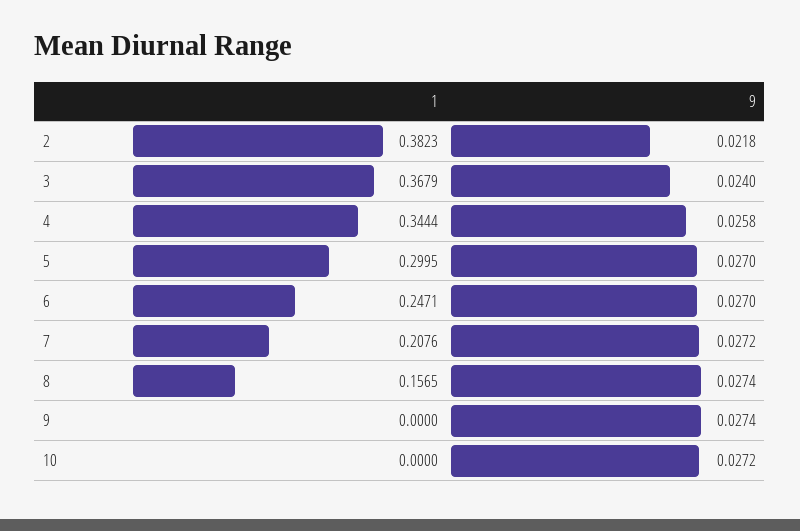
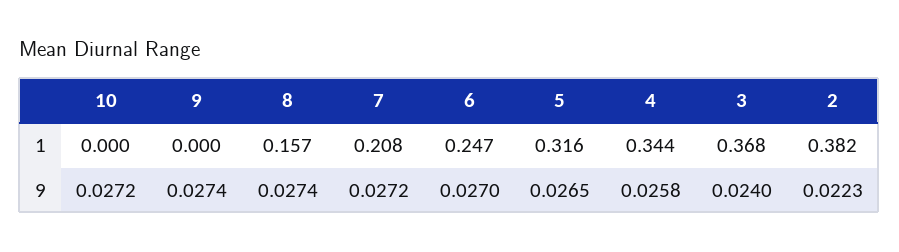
9, 2: 0.0218 -> 0.0223
1, 5: 0.2995 -> 0.316
9, 5: 0.027 -> 0.0265

